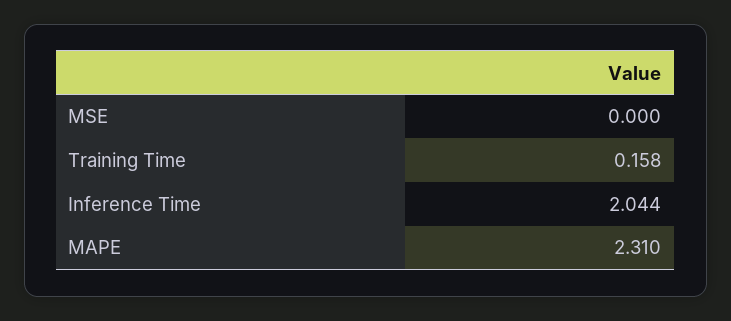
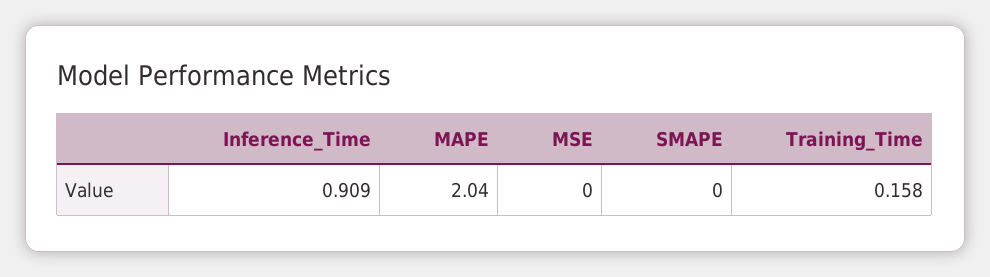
Inference Time: 2.044 -> 0.909
MAPE: 2.31 -> 2.04
SMAPE: none -> 0

